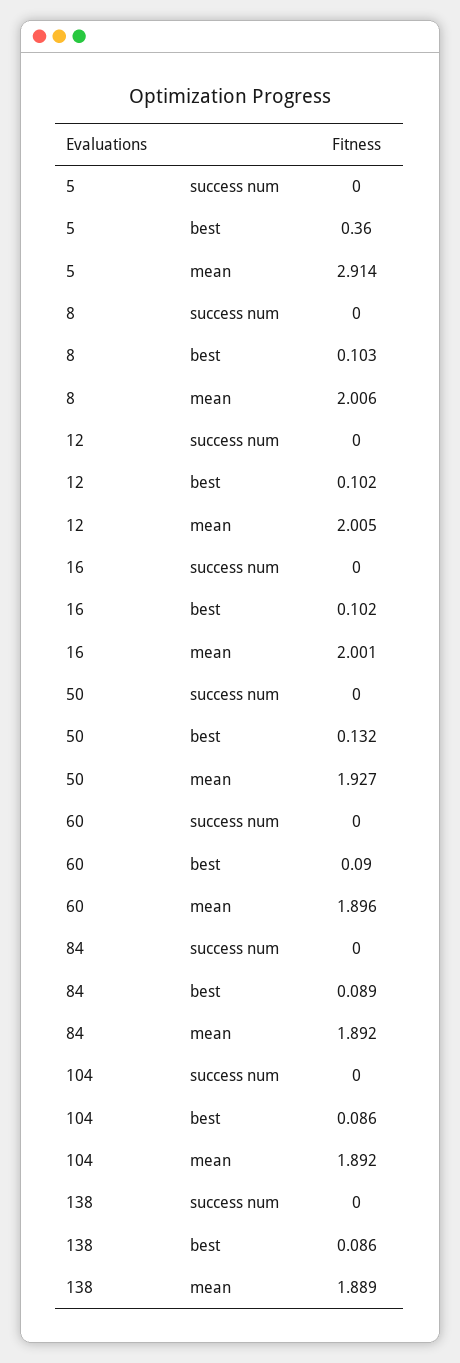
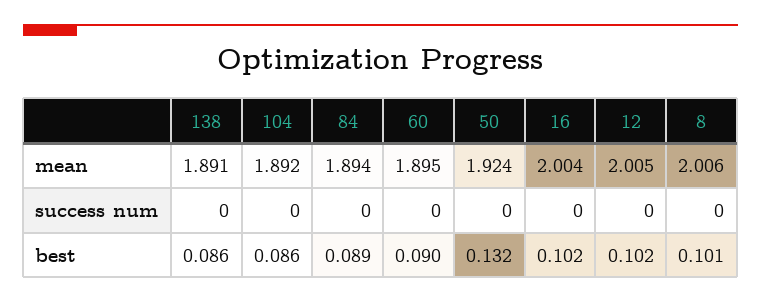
5, success num: 0 -> none
5, best: 0.36 -> none
5, mean: 2.914 -> none
8, best: 0.103 -> 0.101
16, mean: 2.001 -> 2.004
50, mean: 1.927 -> 1.924
60, mean: 1.896 -> 1.895
84, mean: 1.892 -> 1.894
138, mean: 1.889 -> 1.891

